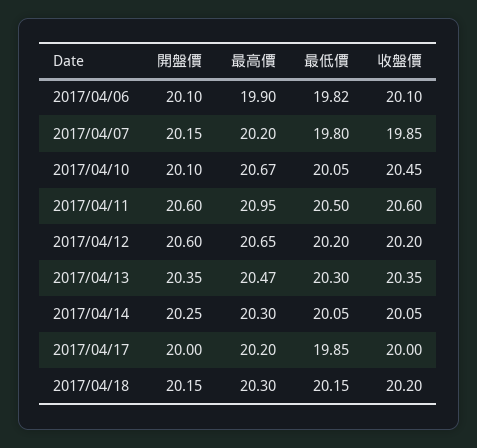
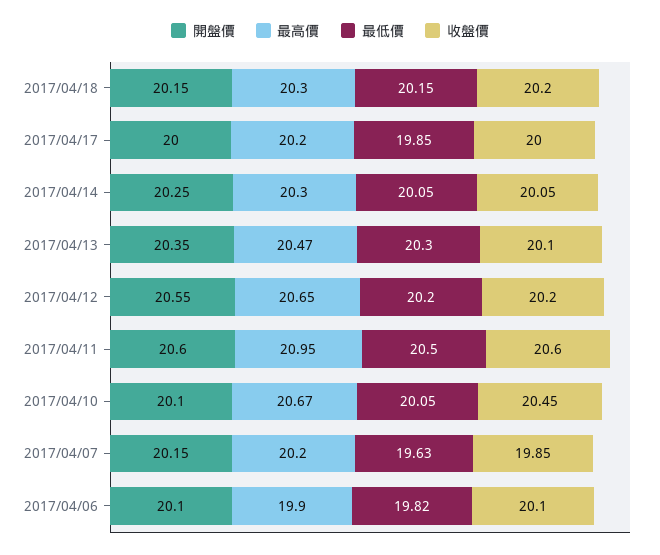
最低價, 2017/04/07: 19.8 -> 19.63
開盤價, 2017/04/12: 20.6 -> 20.55
收盤價, 2017/04/13: 20.35 -> 20.1

